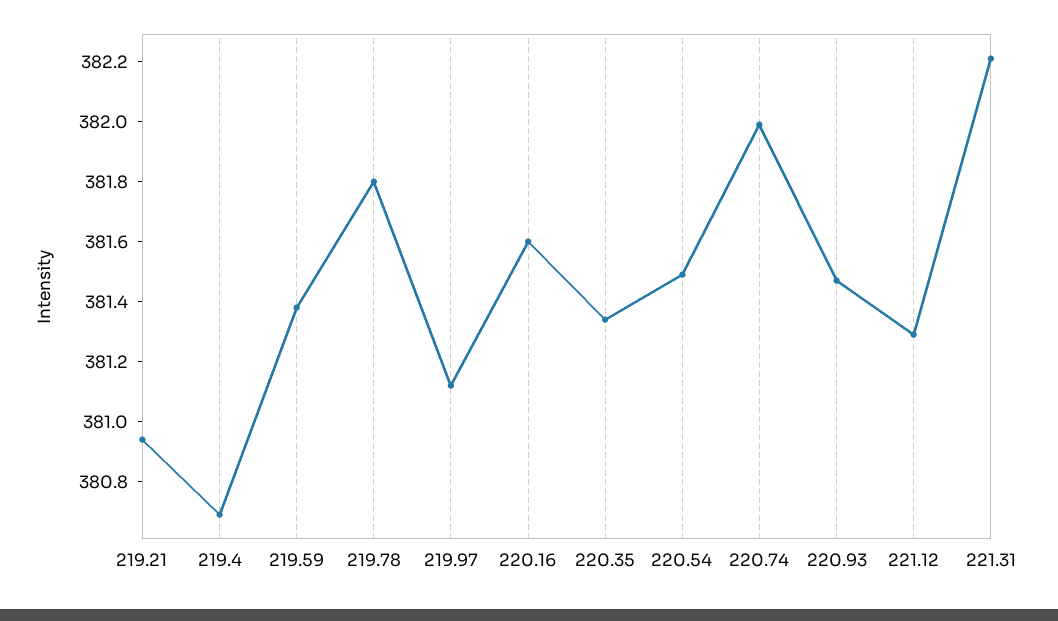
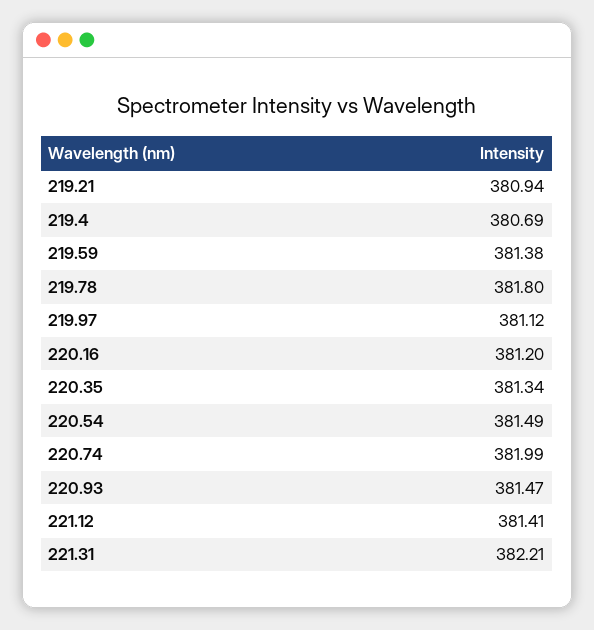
220.16: 381.6 -> 381.2
221.12: 381.3 -> 381.41

